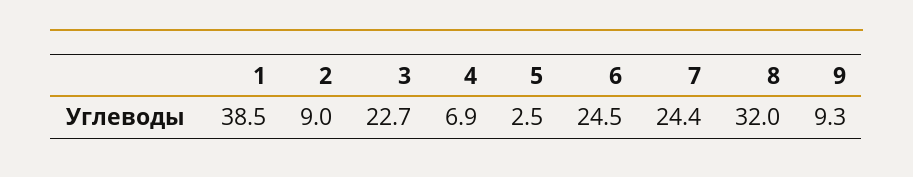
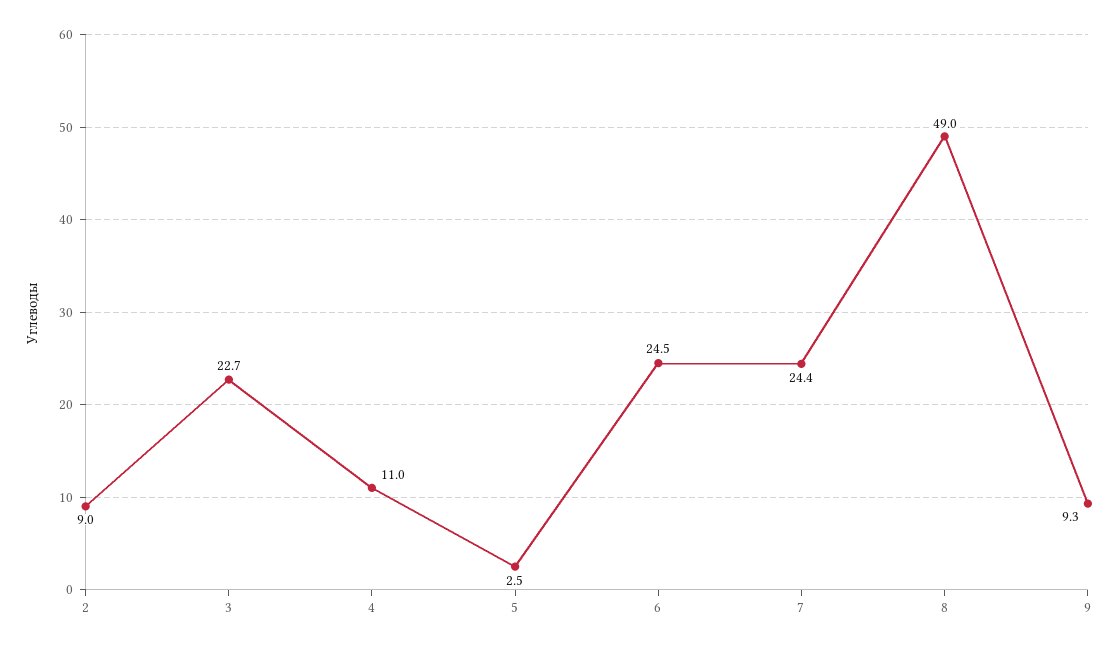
1: 38.5 -> none
4: 6.9 -> 11
8: 32 -> 49

